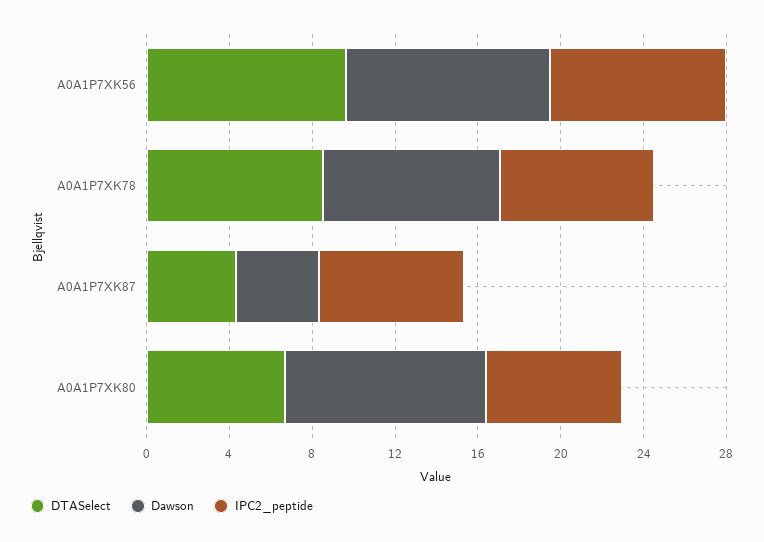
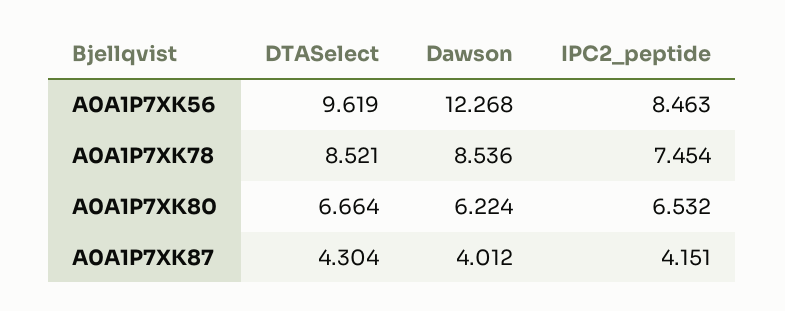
Dawson, A0A1P7XK56: 10 -> 12.268
IPC2_peptide, A0A1P7XK87: 7 -> 4.151
Dawson, A0A1P7XK80: 10 -> 6.224

